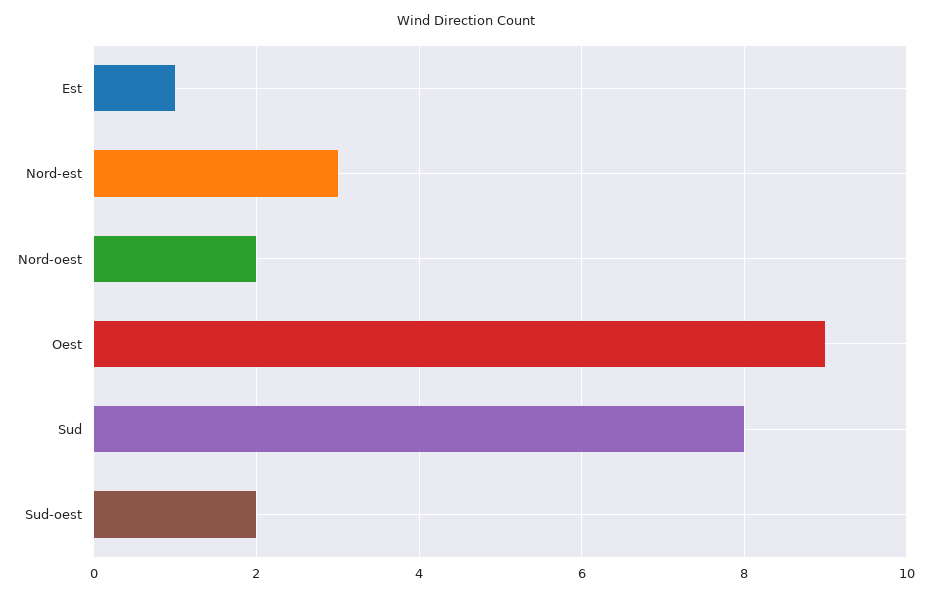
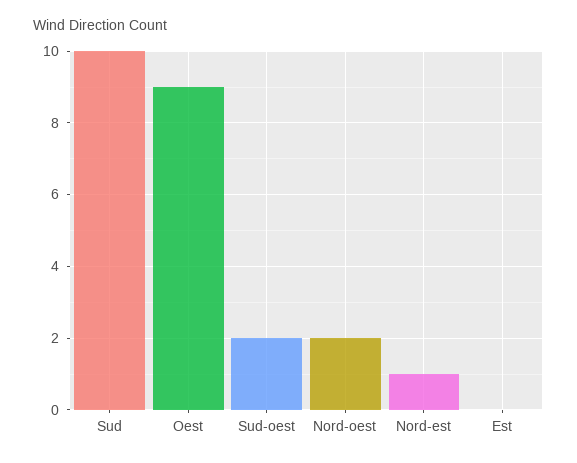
Est: 1 -> 0
Nord-est: 3 -> 1
Sud: 8 -> 10

